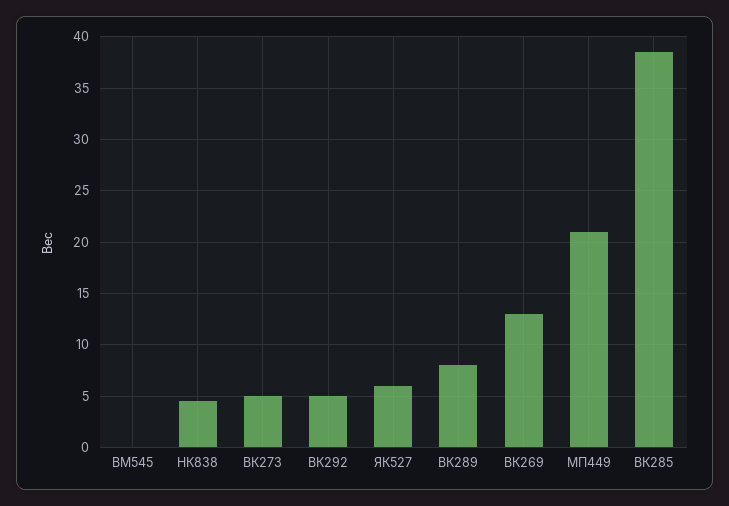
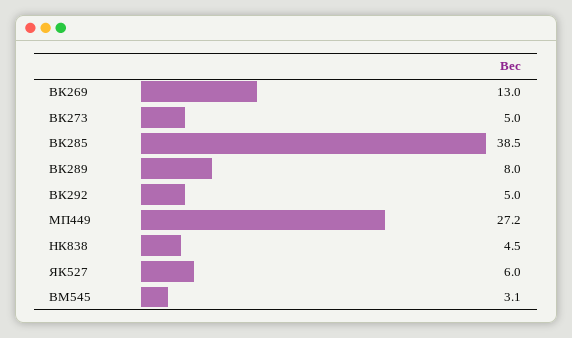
ВМ545: 0 -> 3.1
МП449: 21 -> 27.2

